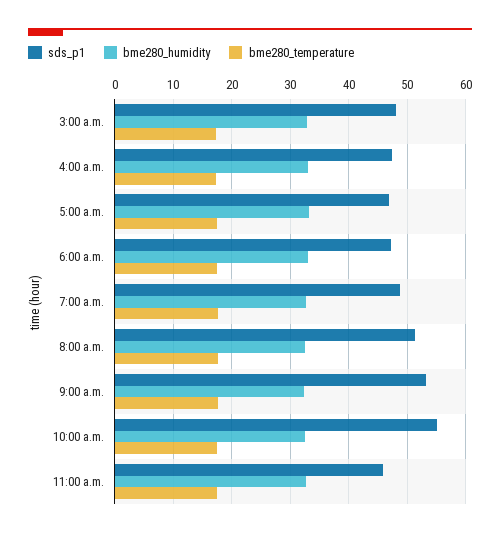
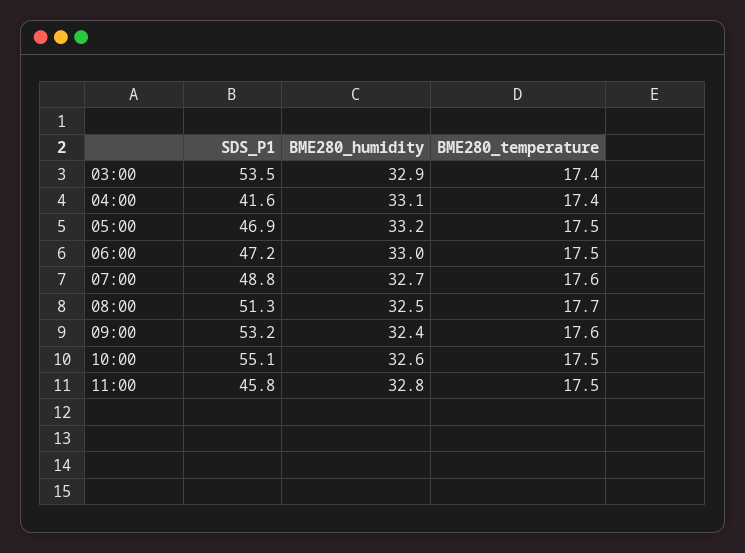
sds_p1, 3:00 a.m.: 48 -> 53.5
sds_p1, 4:00 a.m.: 48 -> 41.6

